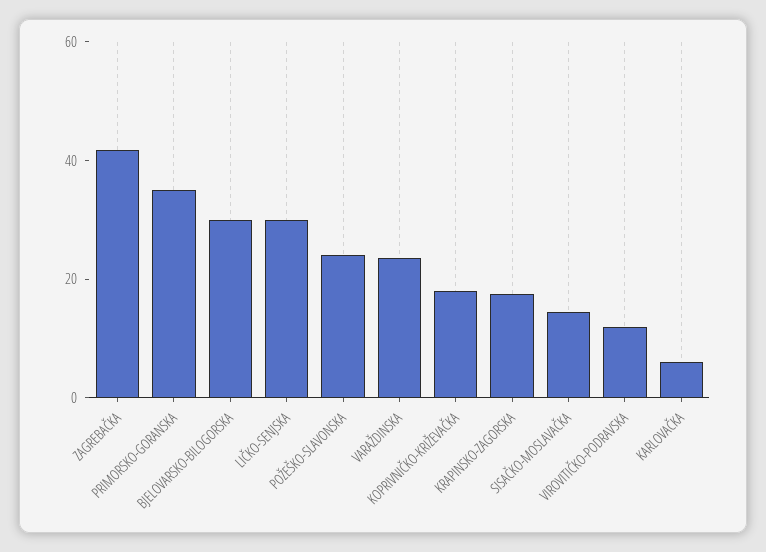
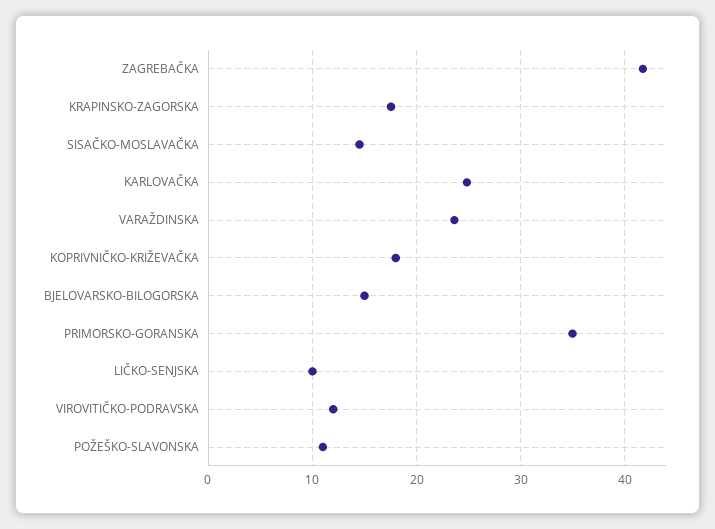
BJELOVARSKO-BILOGORSKA: 30 -> 15
LIČKO-SENJSKA: 30 -> 10
POŽEŠKO-SLAVONSKA: 25 -> 11
KARLOVAČKA: 5 -> 25

